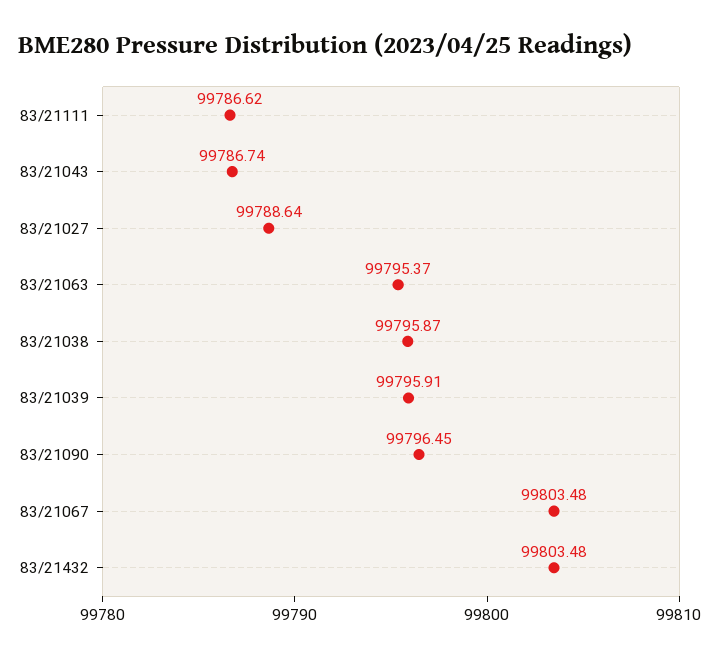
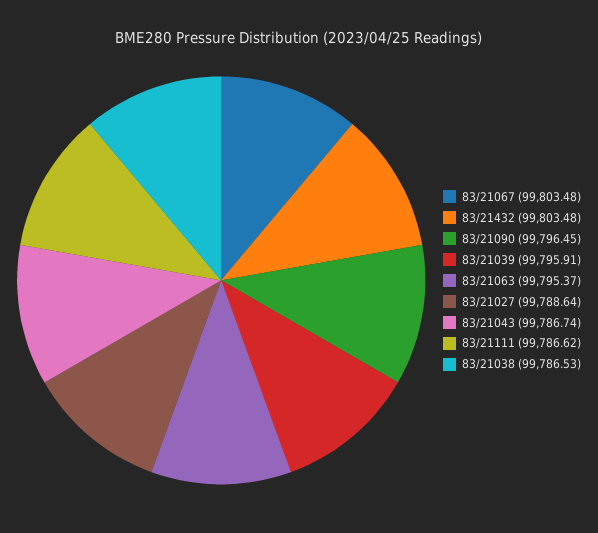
83/21038: 99795.87 -> 99786.53

